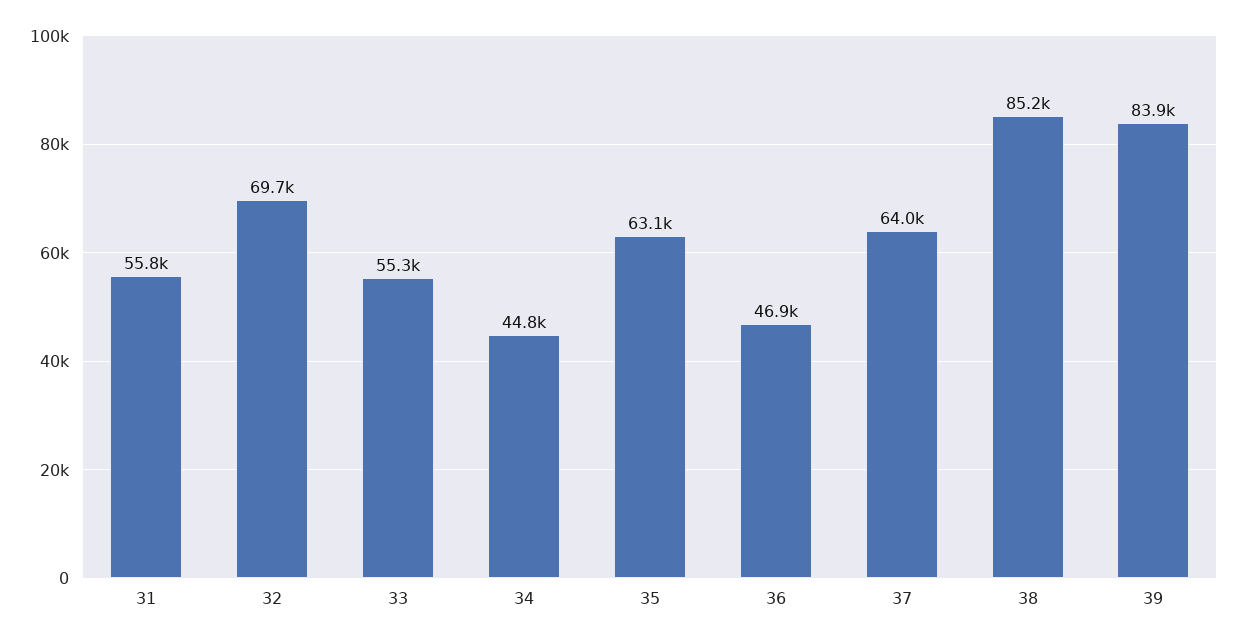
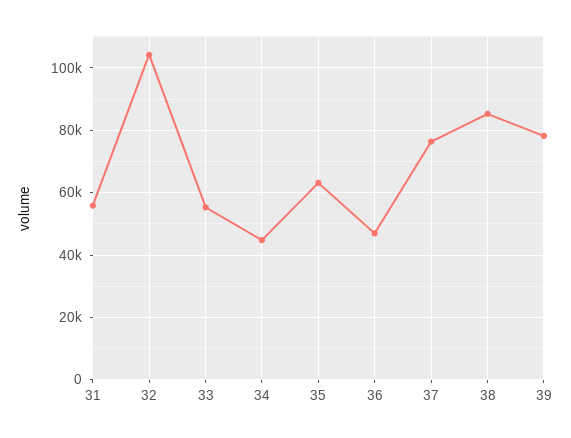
32: 69700 -> 104000
37: 64000 -> 76000
39: 83900 -> 78000

